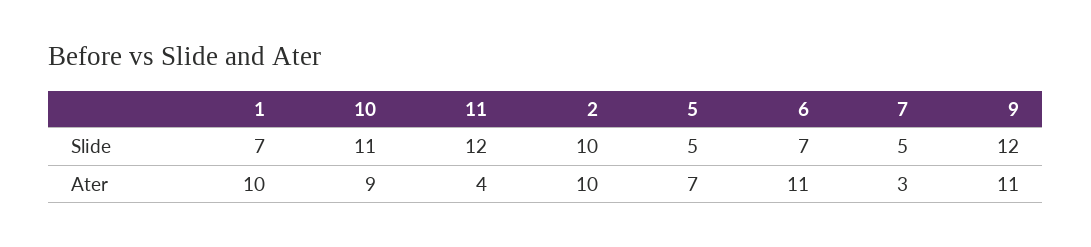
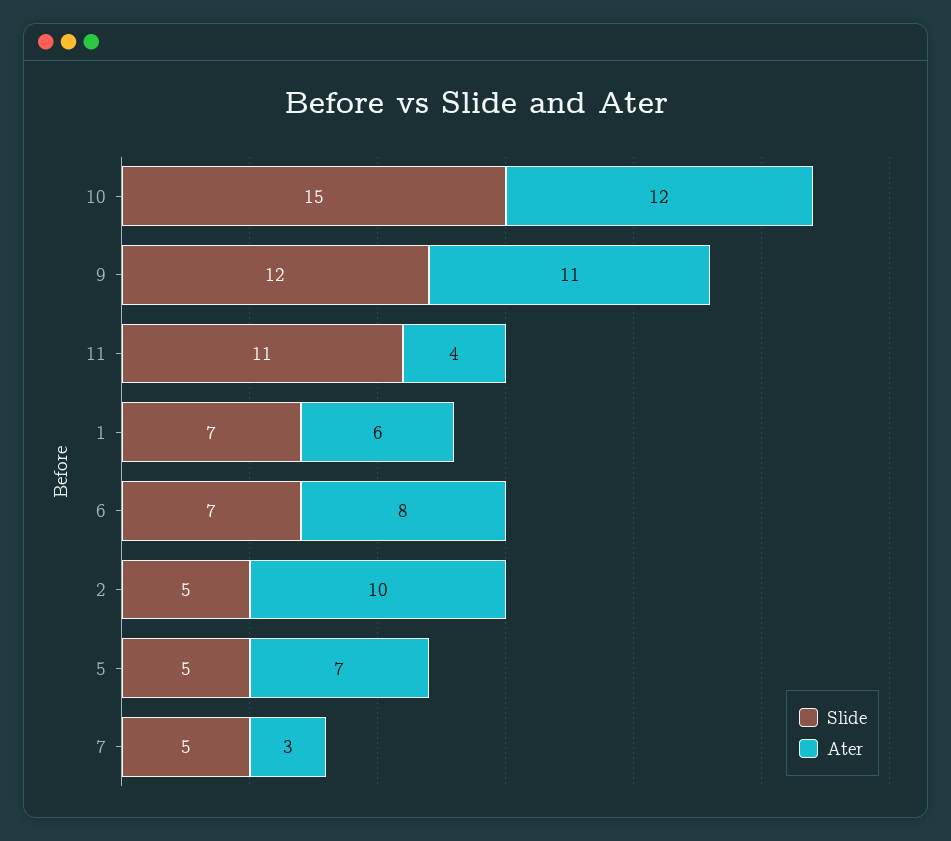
Slide, 10: 11 -> 15
Slide, 11: 12 -> 11
Slide, 2: 10 -> 5
Ater, 1: 10 -> 6
Ater, 10: 9 -> 12
Ater, 6: 11 -> 8

